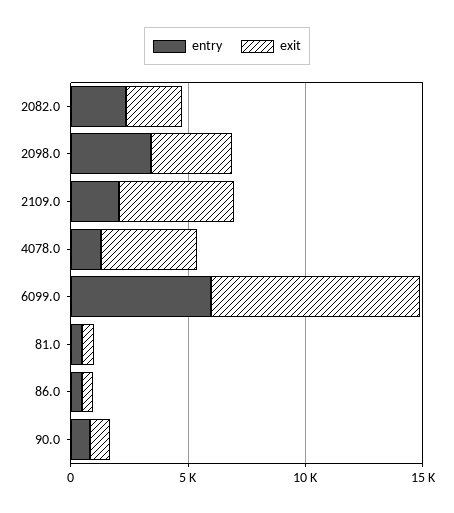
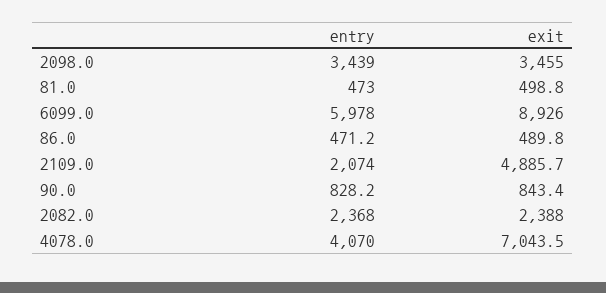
entry, 4078.0: 1000 -> 4070
exit, 4078.0: 4000 -> 7043.5

